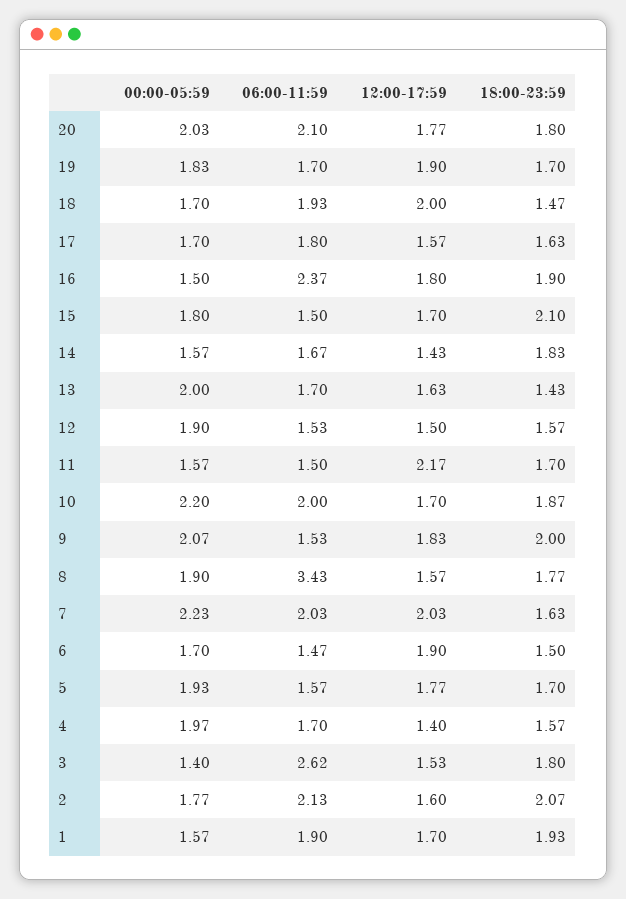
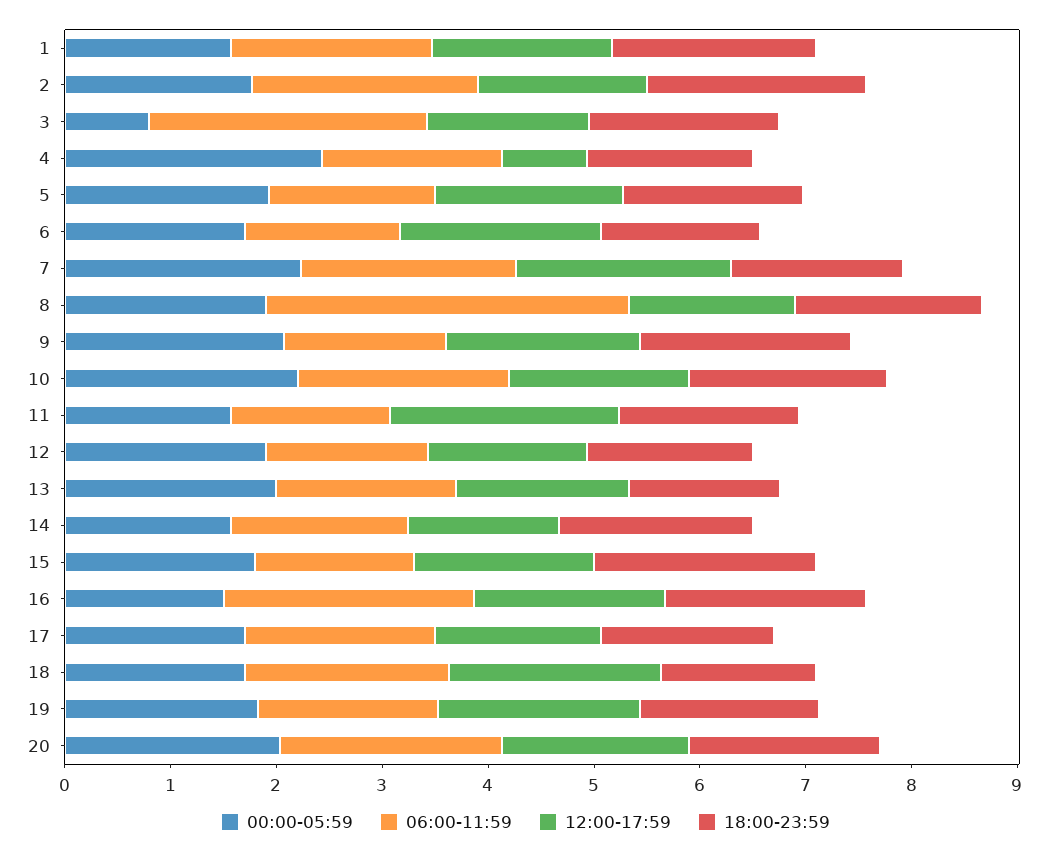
00:00-05:59, 4: 1.97 -> 2.4
12:00-17:59, 4: 1.4 -> 0.8
00:00-05:59, 3: 1.4 -> 0.8

